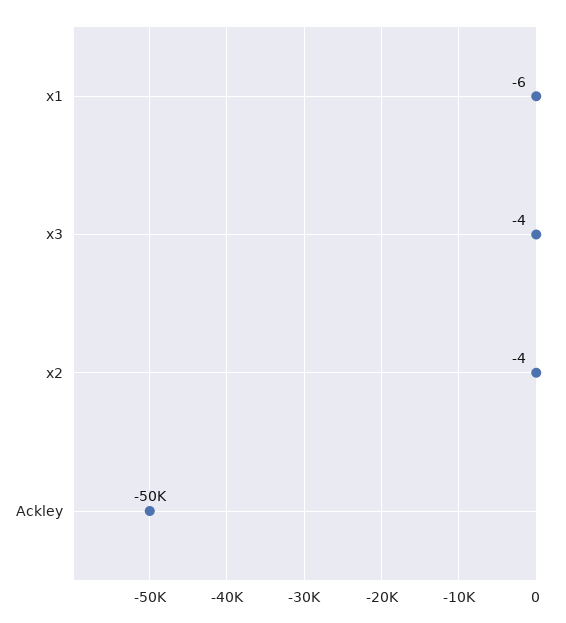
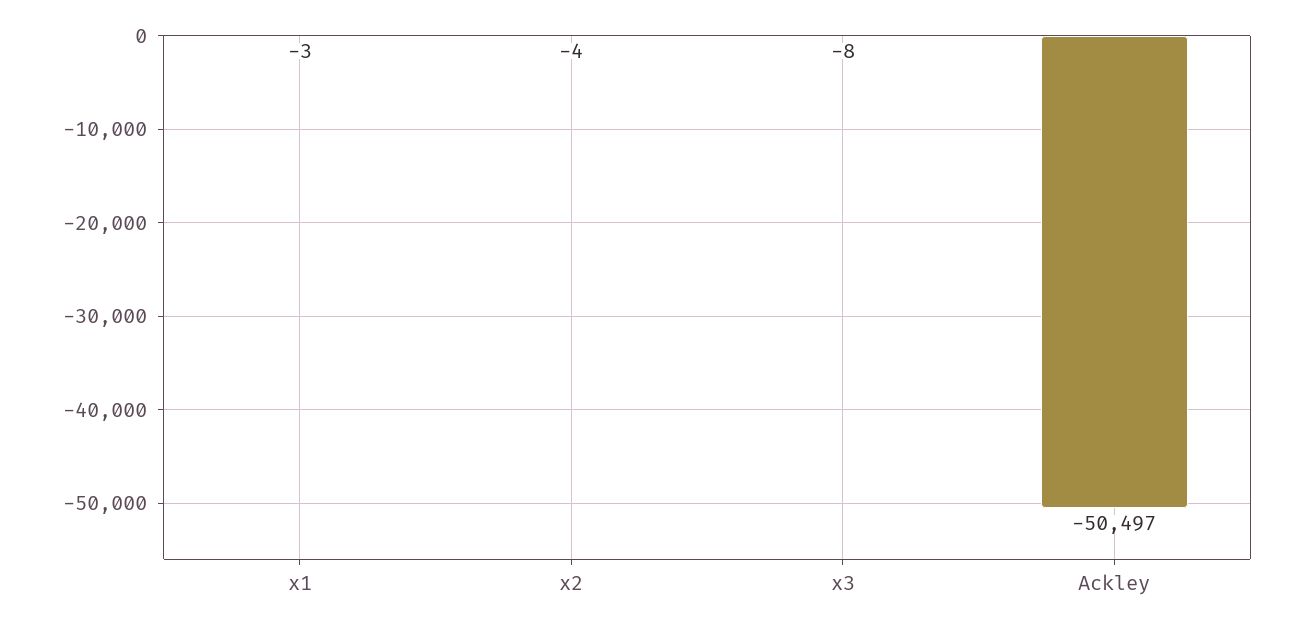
x1: -6 -> -3
x3: -4 -> -8

